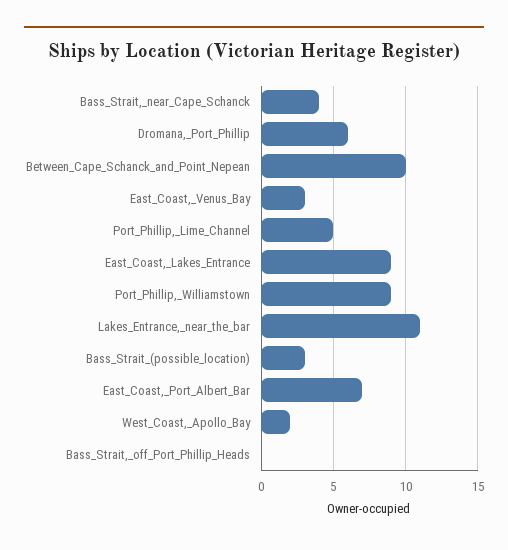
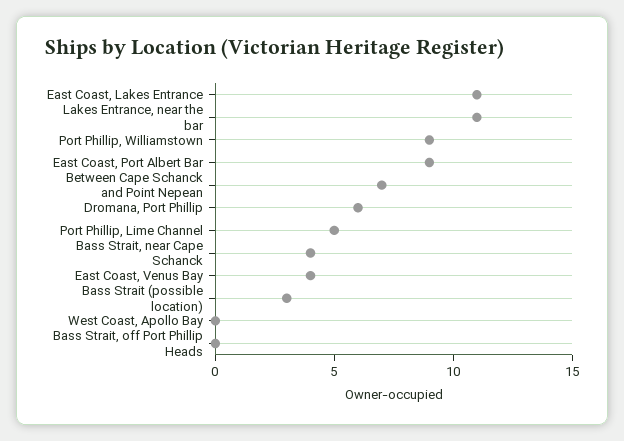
Between_Cape_Schanck_and_Point_Nepean: 10 -> 7
East_Coast,_Venus_Bay: 3 -> 4
East_Coast,_Lakes_Entrance: 9 -> 11
East_Coast,_Port_Albert_Bar: 7 -> 9
West_Coast,_Apollo_Bay: 2 -> 0

